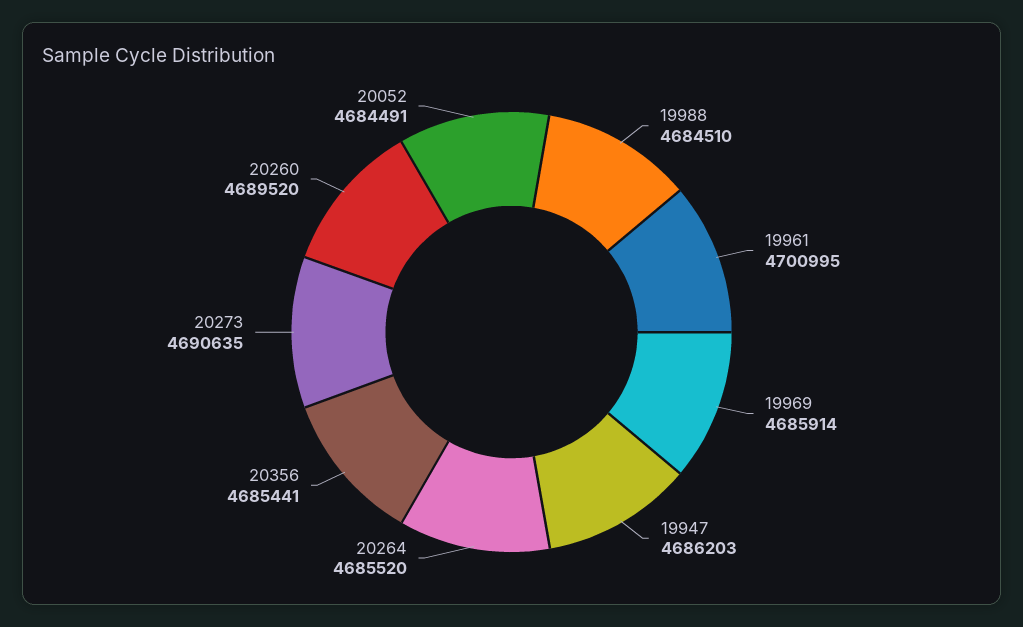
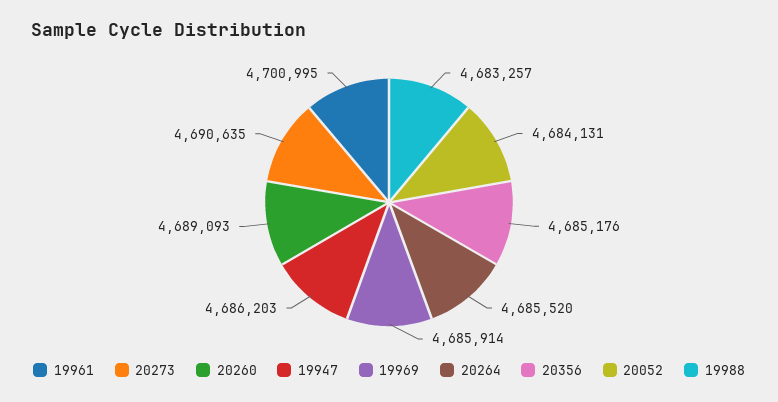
19988: 4684510 -> 4683257
20356: 4685441 -> 4685176
20260: 4689520 -> 4689093
20052: 4684491 -> 4684131

